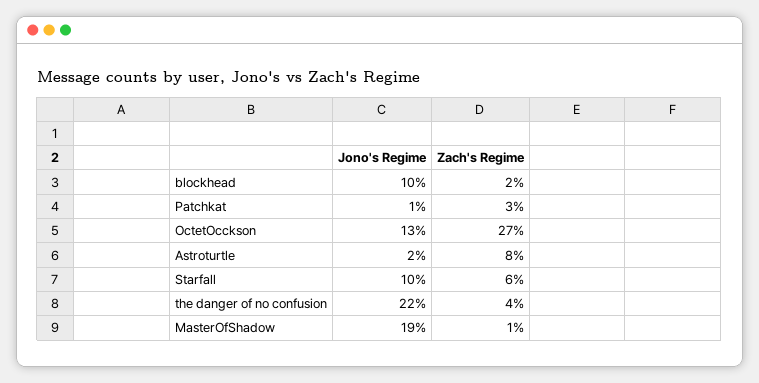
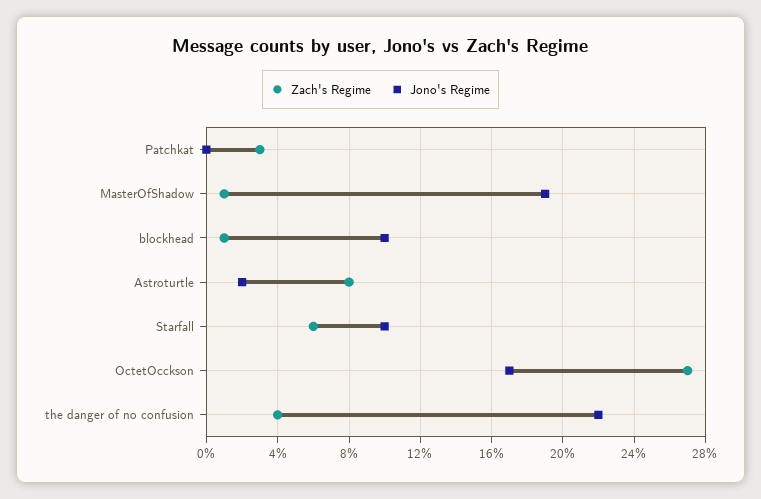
Zach's Regime, blockhead: 2 -> 1
Jono's Regime, Patchkat: 1 -> 0
Jono's Regime, OctetOcckson: 13 -> 17

